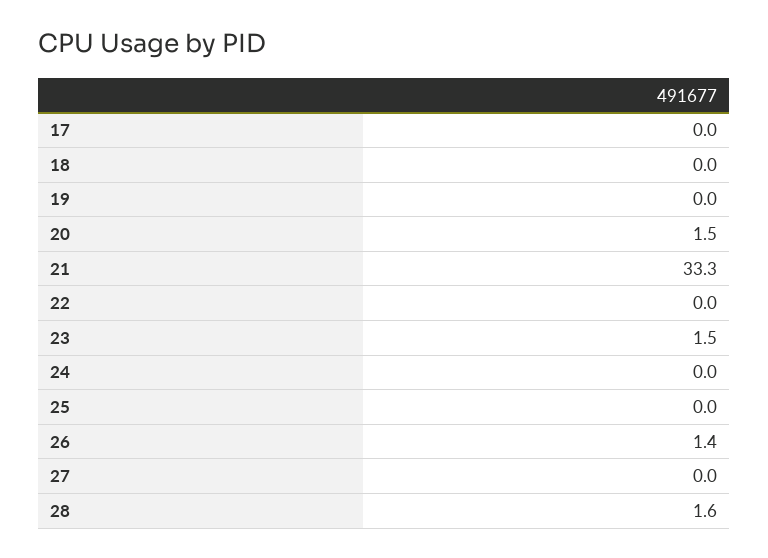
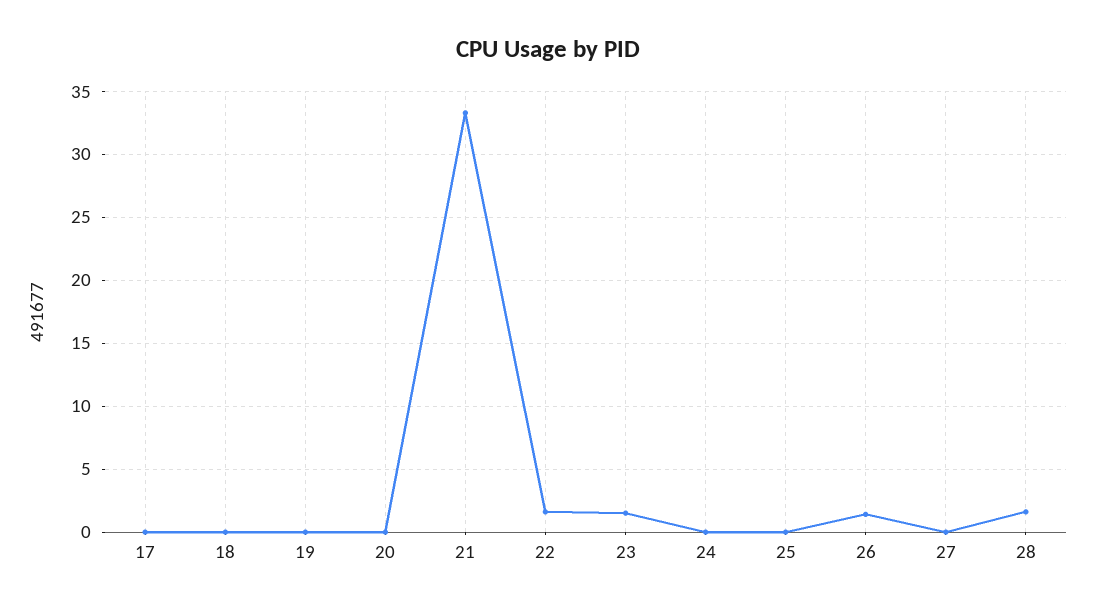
20: 1.5 -> 0
22: 0 -> 1.5

